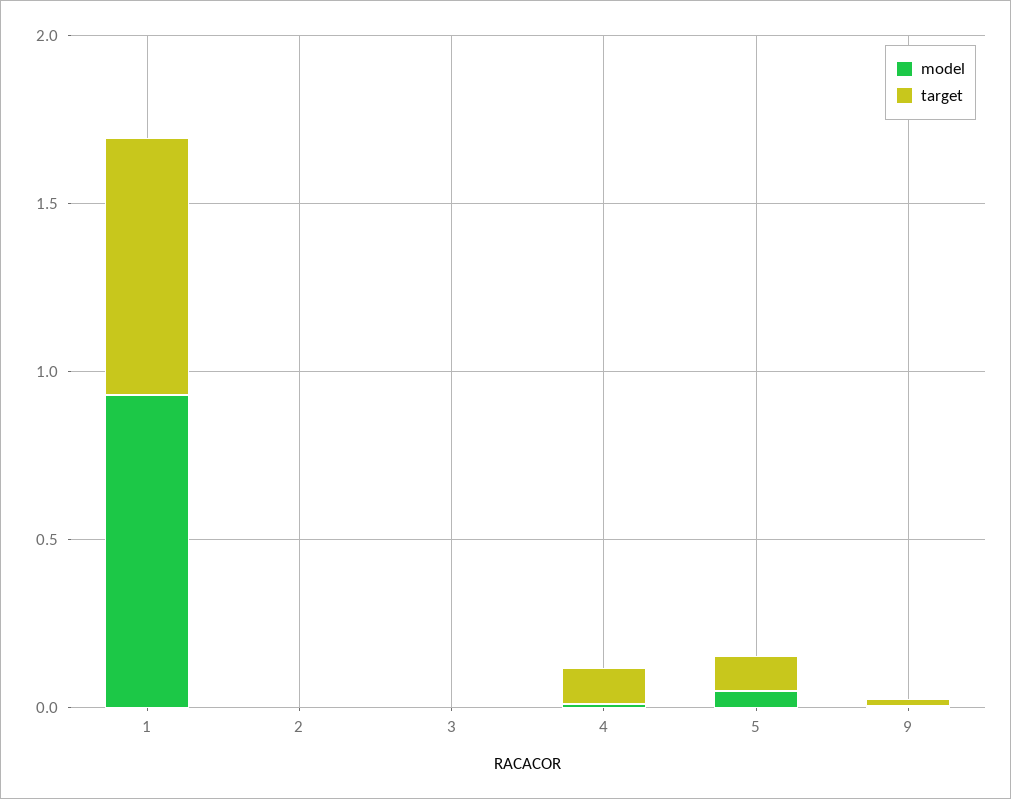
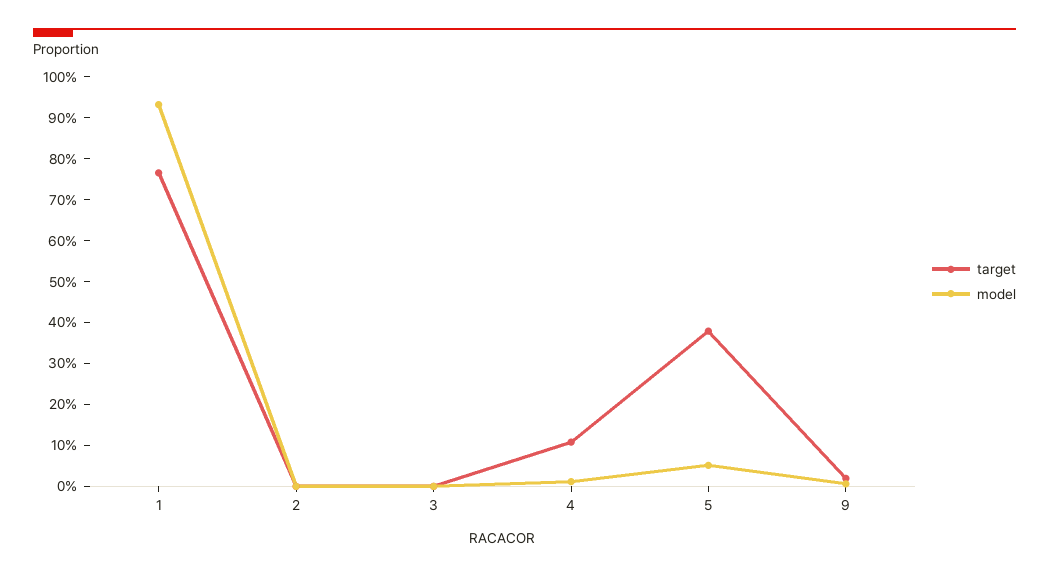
target, 5: 0.1 -> 0.38

